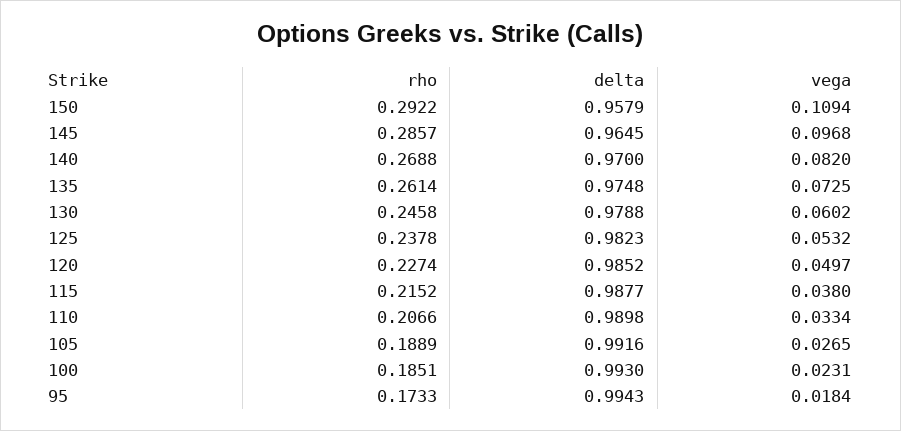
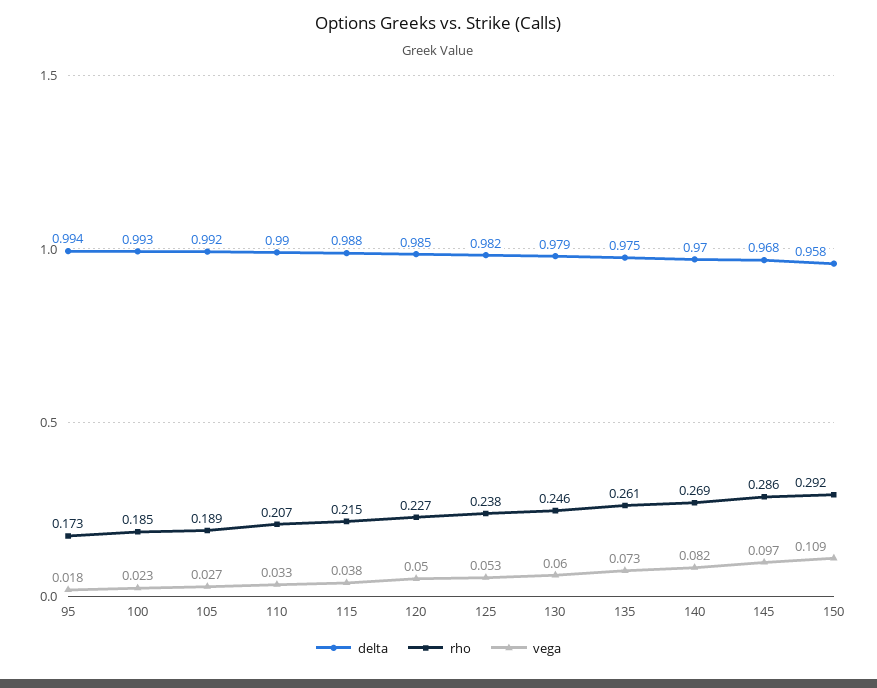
delta, 145: 0.9645 -> 0.968

